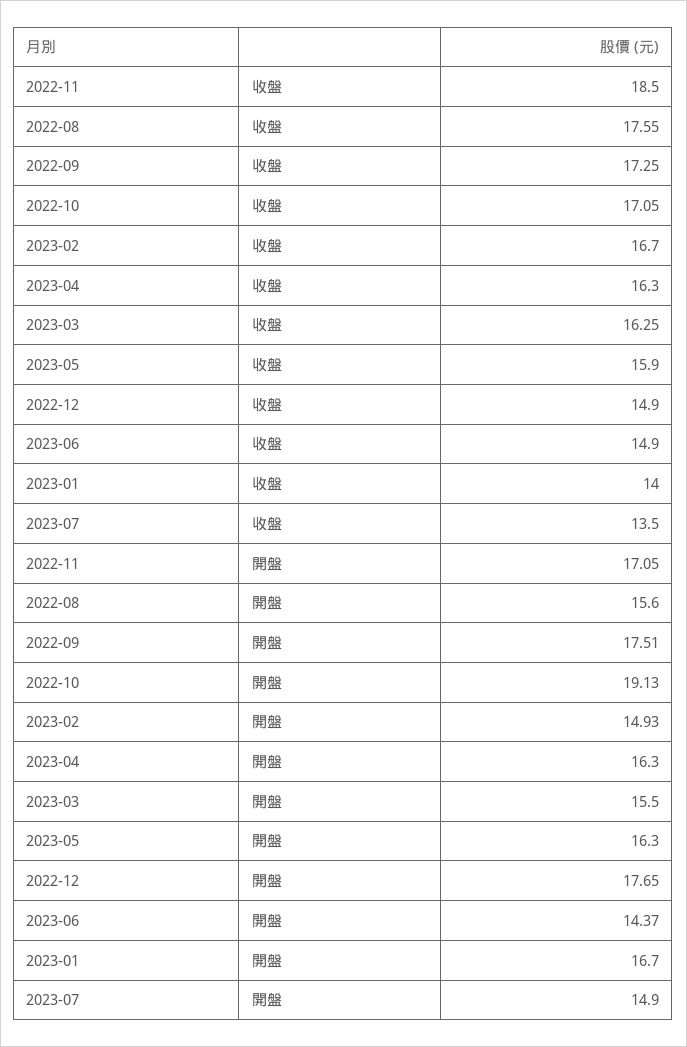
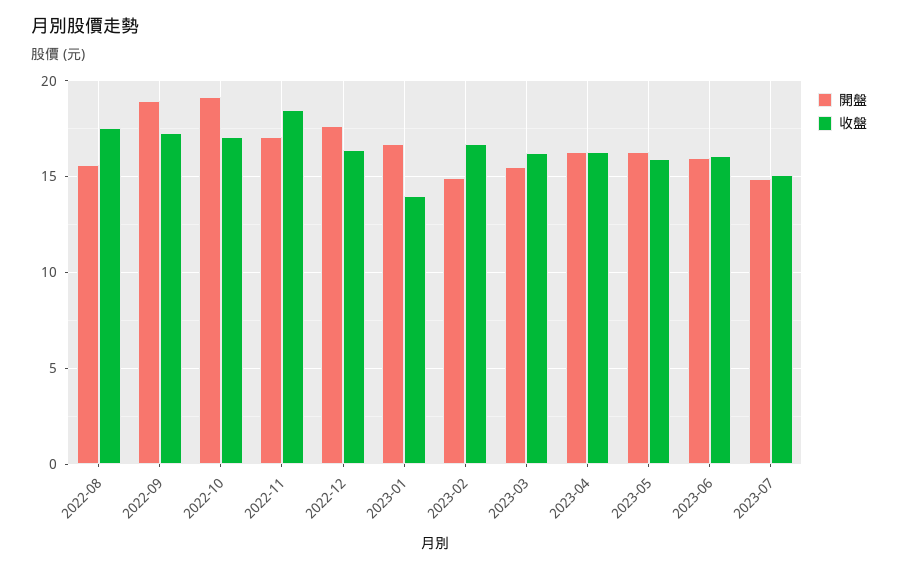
收盤, 2022-12: 14.9 -> 16.5
收盤, 2023-06: 14.9 -> 16
收盤, 2023-07: 13.5 -> 15
開盤, 2022-09: 17.51 -> 19
開盤, 2023-06: 14.37 -> 16

